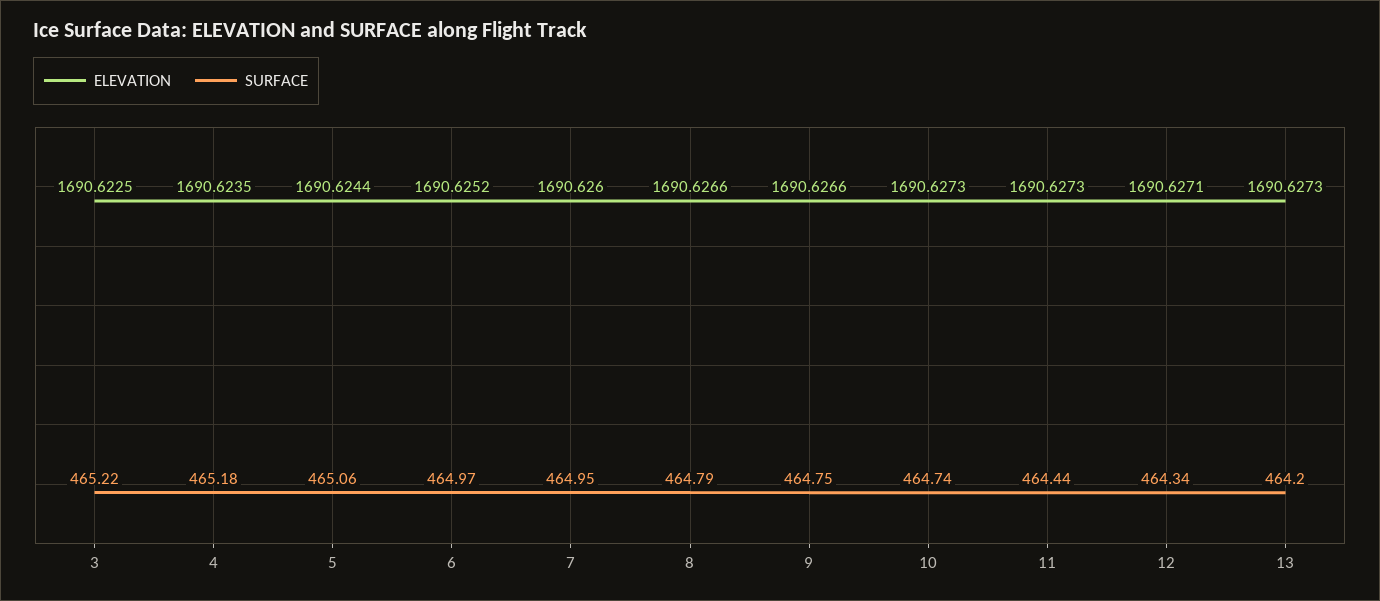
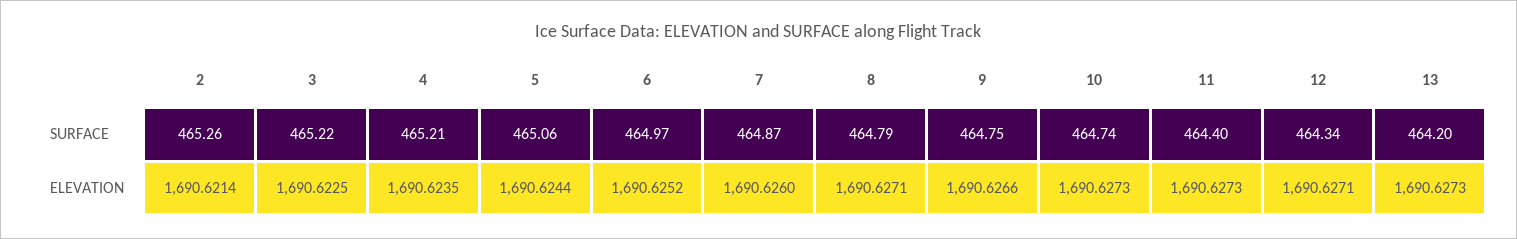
SURFACE, 4: 465.18 -> 465.21
SURFACE, 7: 464.95 -> 464.87
ELEVATION, 8: 1690.6266 -> 1690.6271
SURFACE, 11: 464.44 -> 464.4
SURFACE, 2: none -> 465.26
ELEVATION, 2: none -> 1690.6214

